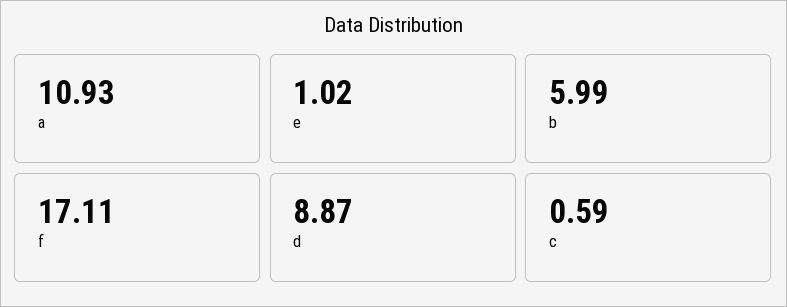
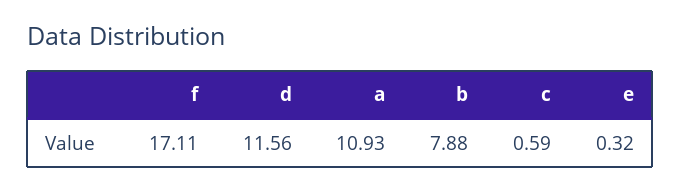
e: 1.02 -> 0.32
b: 5.99 -> 7.88
d: 8.87 -> 11.56

